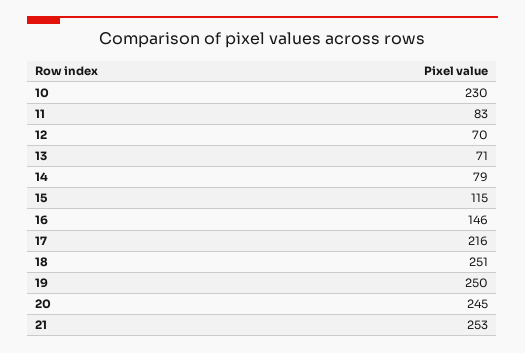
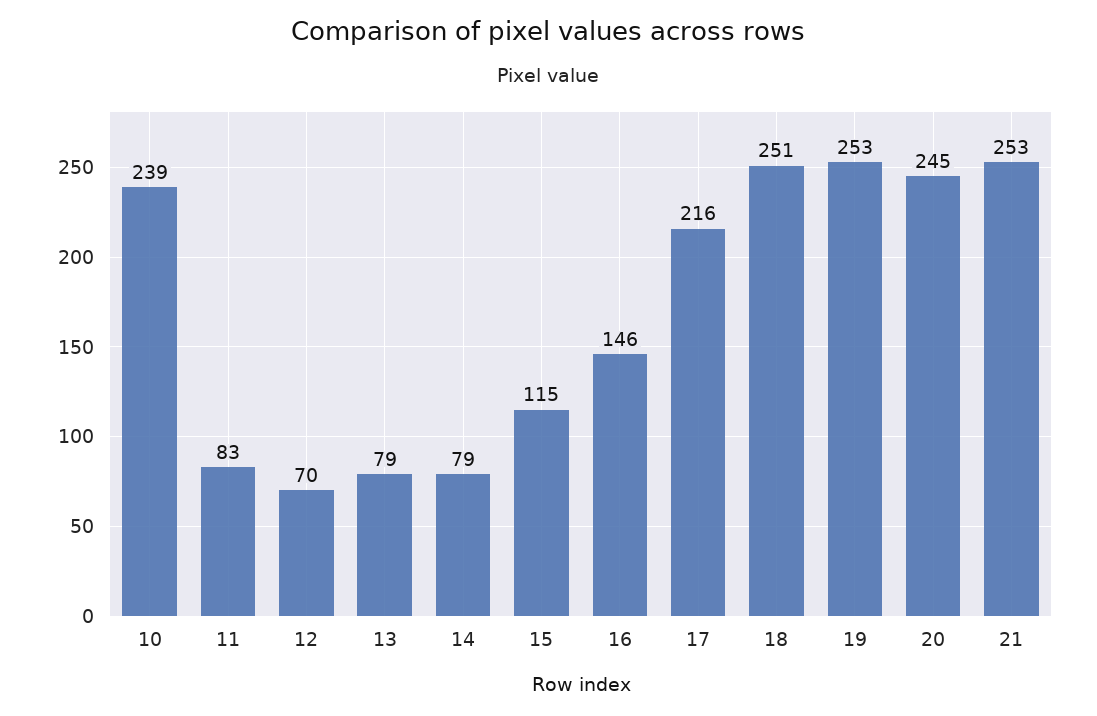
10: 230 -> 239
13: 71 -> 79
19: 250 -> 253

